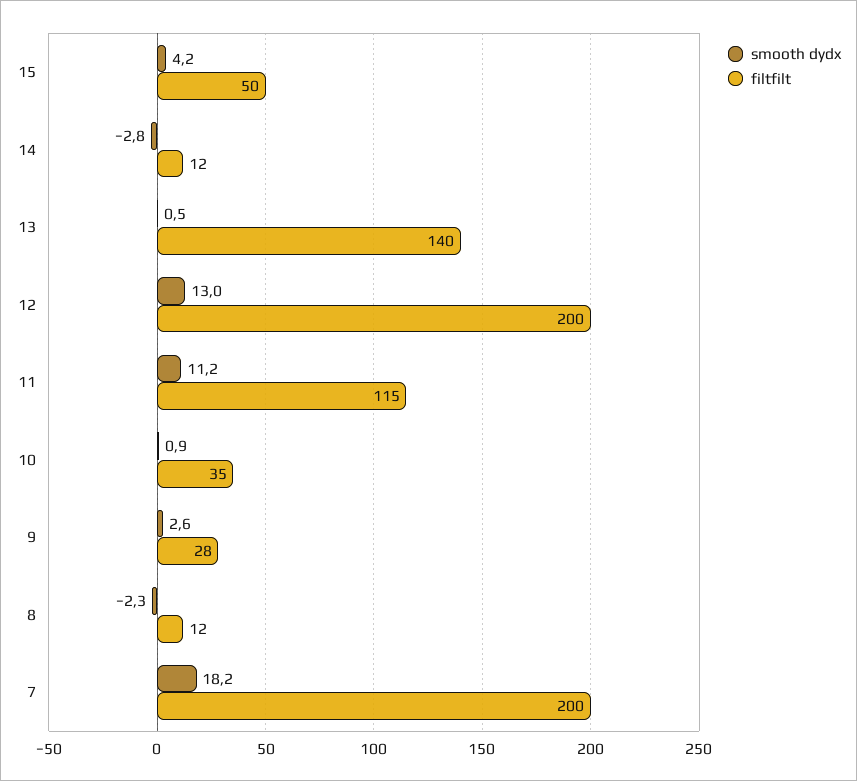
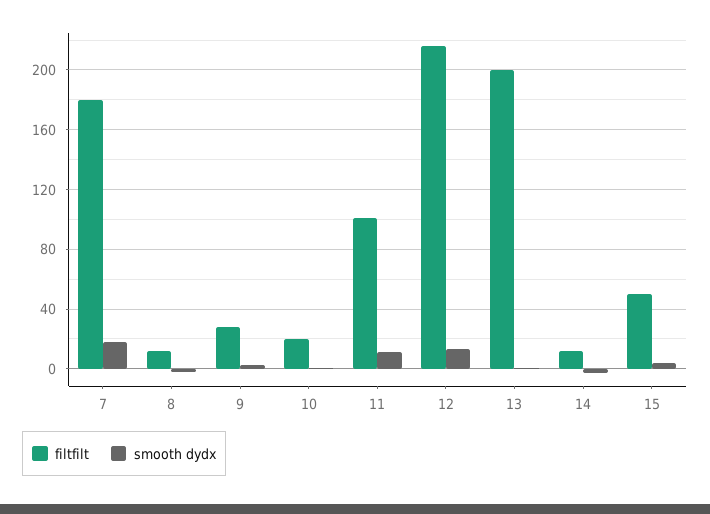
filtfilt, 13: 140 -> 200
filtfilt, 12: 200 -> 215
filtfilt, 11: 115 -> 100
filtfilt, 10: 35 -> 20
filtfilt, 7: 200 -> 180

